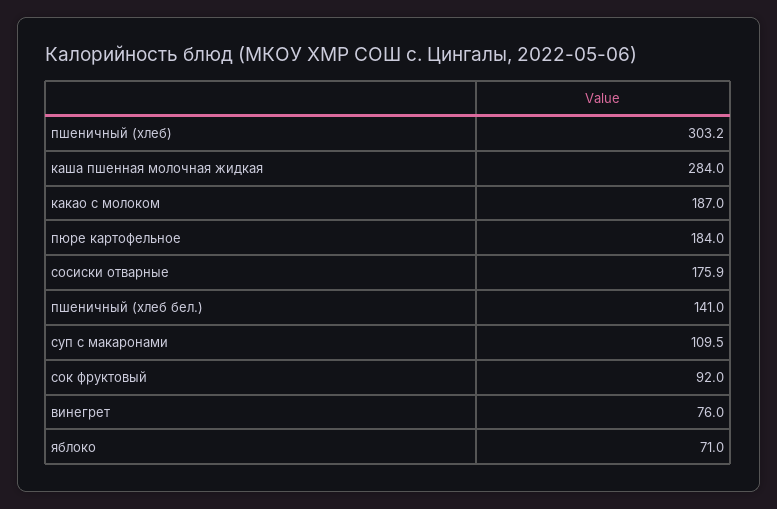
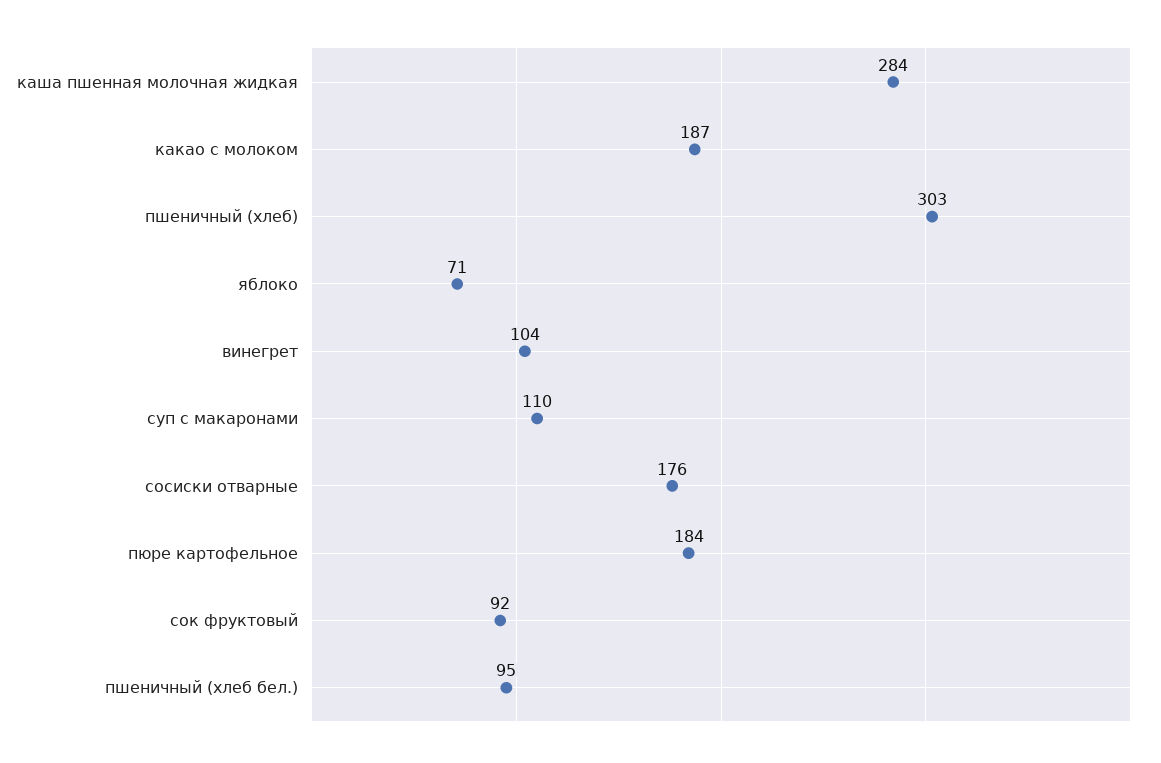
пшеничный (хлеб бел.): 141 -> 95
винегрет: 76 -> 104

